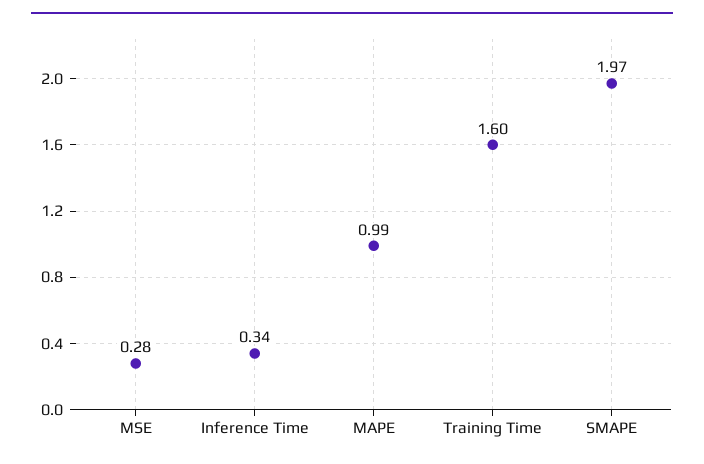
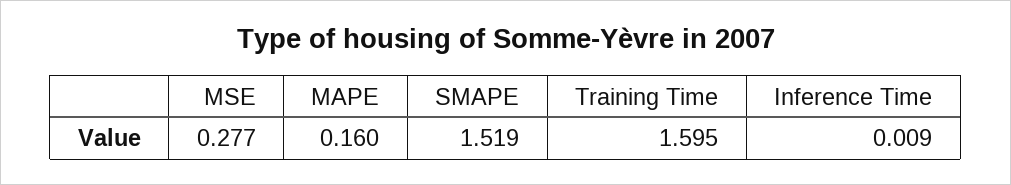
Inference Time: 0.34 -> 0.009
MAPE: 0.99 -> 0.16
SMAPE: 1.97 -> 1.519

